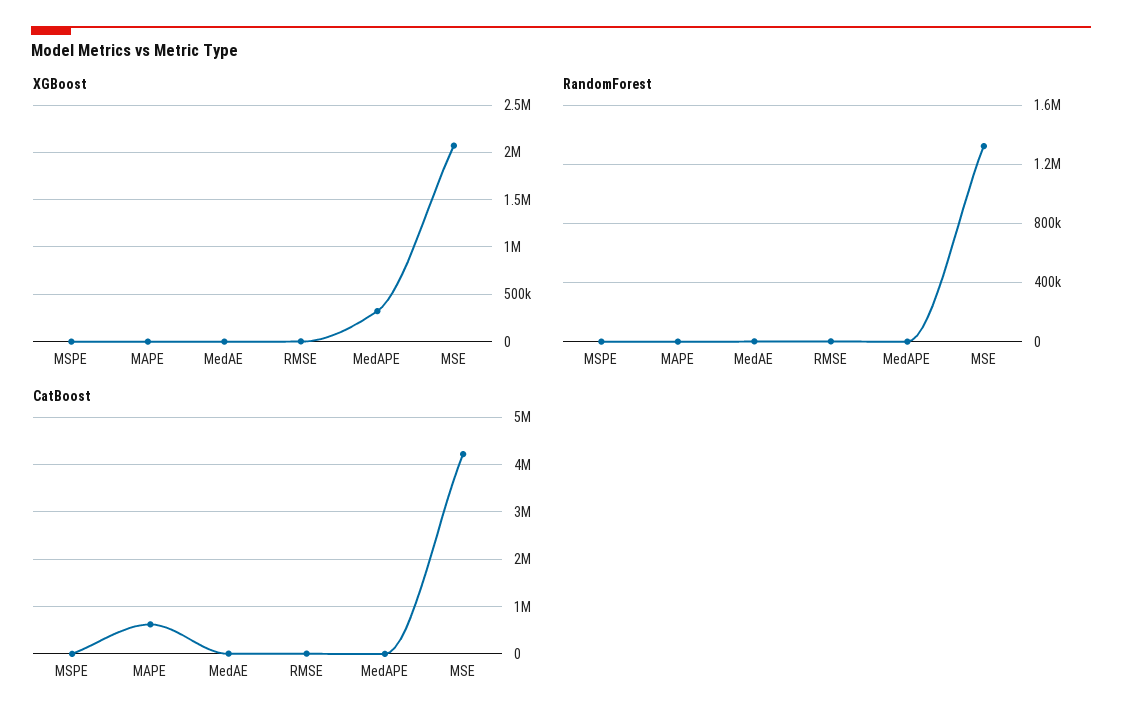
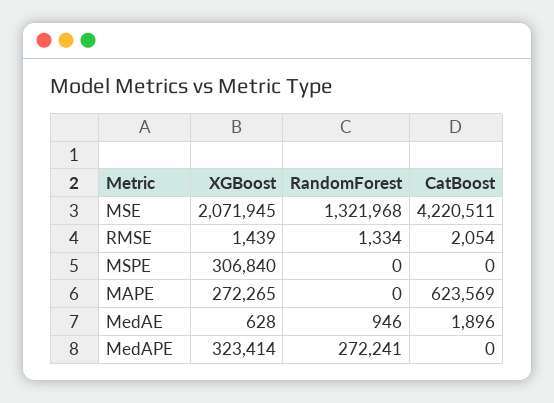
XGBoost, MSPE: 0 -> 306840
XGBoost, MAPE: 0 -> 272265
RandomForest, MedAPE: 0 -> 272241

